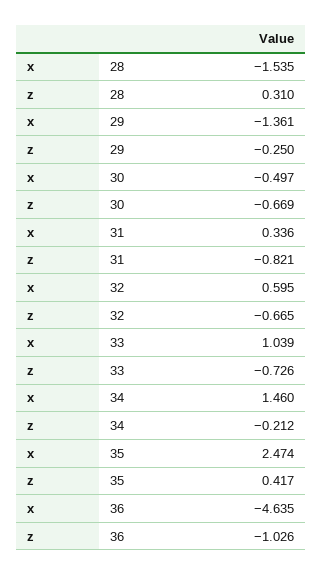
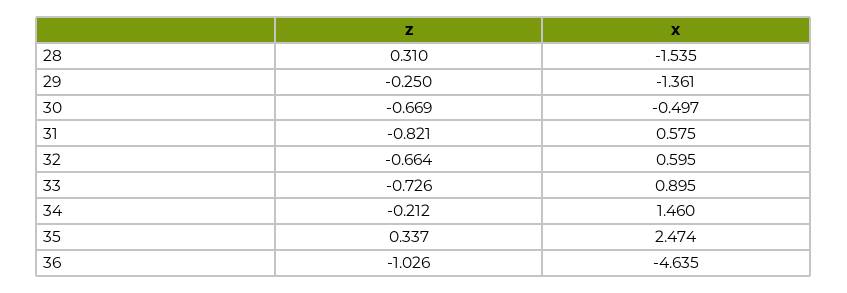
x, 31: 0.336 -> 0.575
z, 32: -0.665 -> -0.664
x, 33: 1.039 -> 0.895
z, 35: 0.417 -> 0.337

